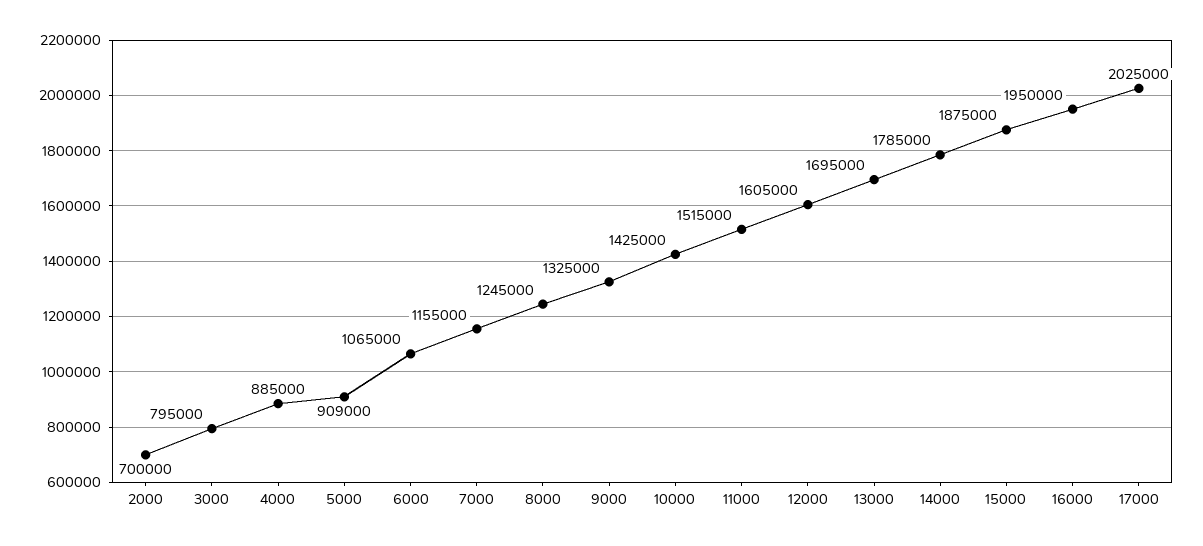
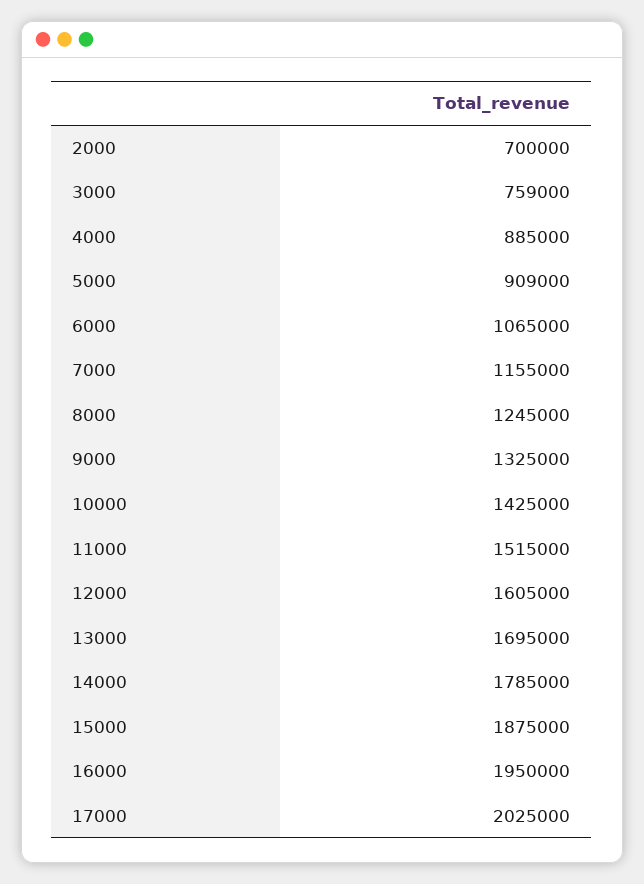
3000: 795000 -> 759000

